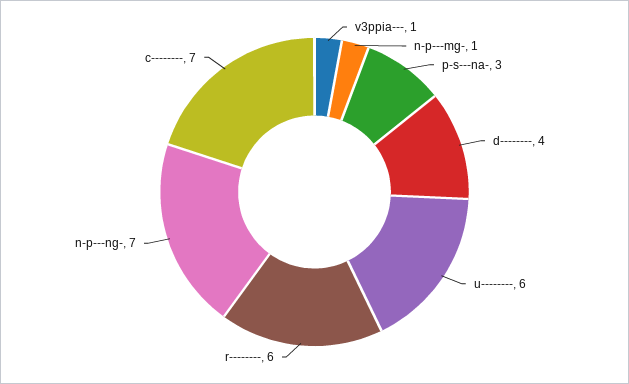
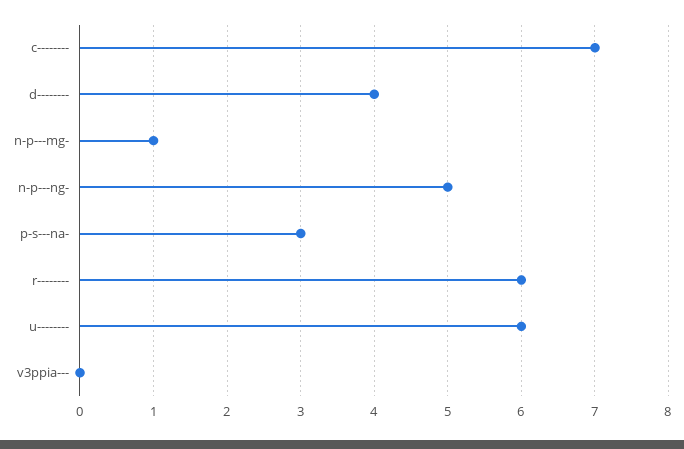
v3ppia---: 1 -> 0
n-p---ng-: 7 -> 5

